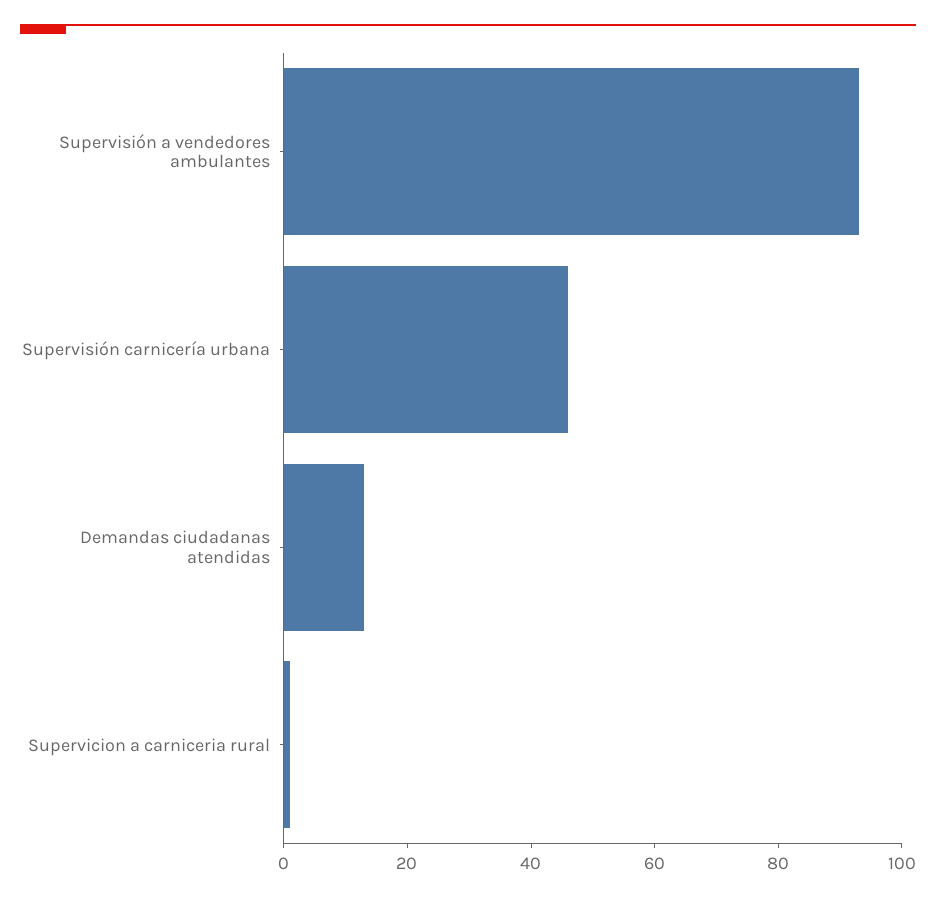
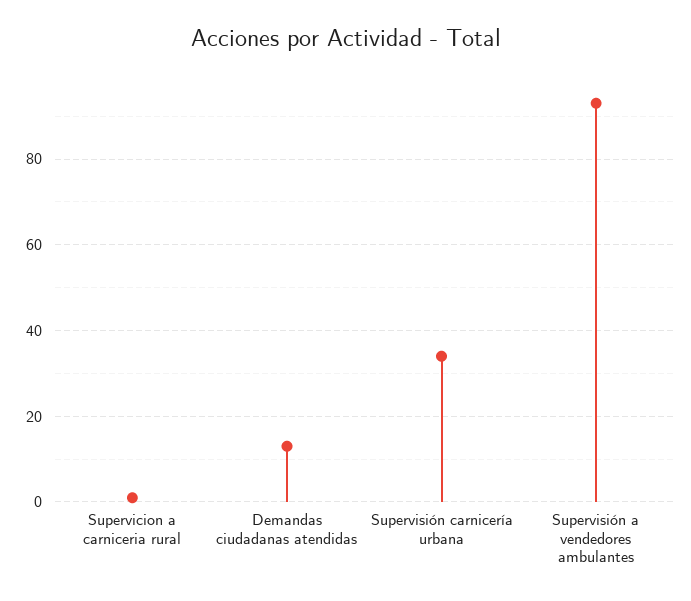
Supervisión carnicería urbana: 45 -> 35

